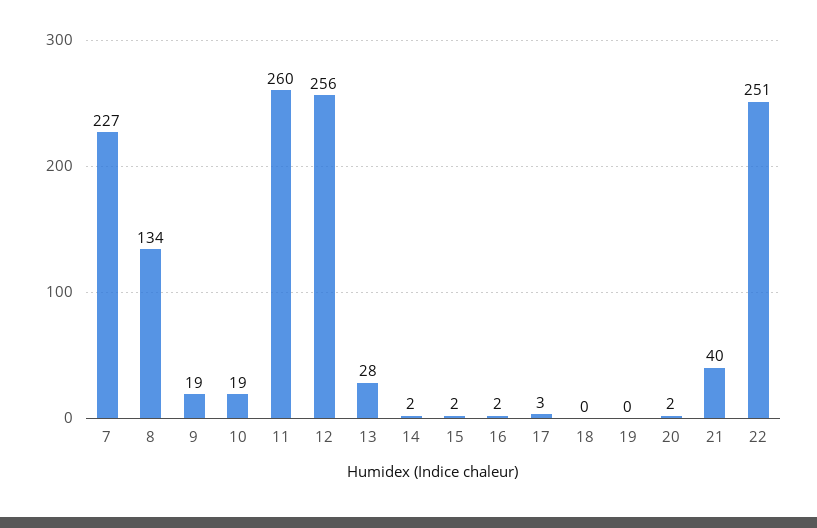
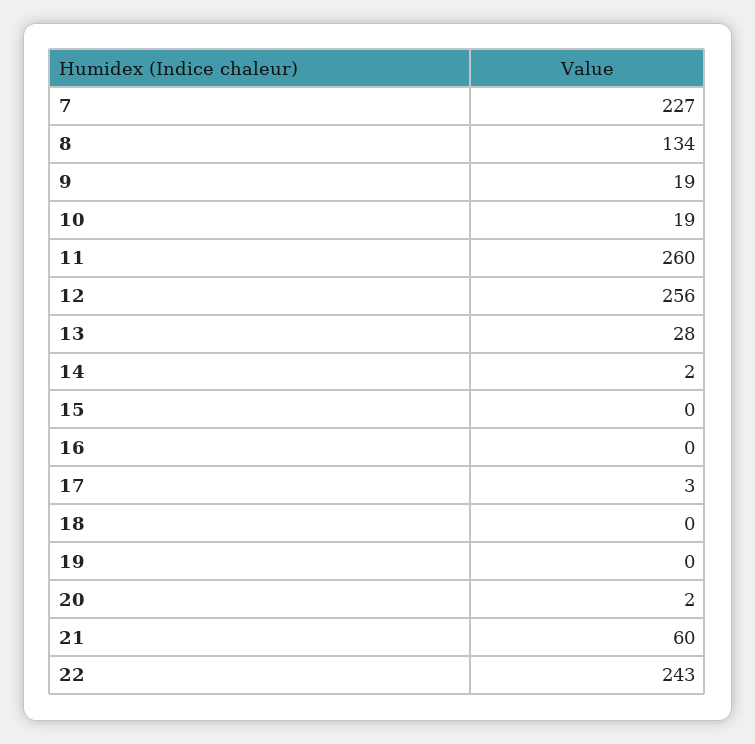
15: 2 -> 0
16: 2 -> 0
21: 40 -> 60
22: 251 -> 243

